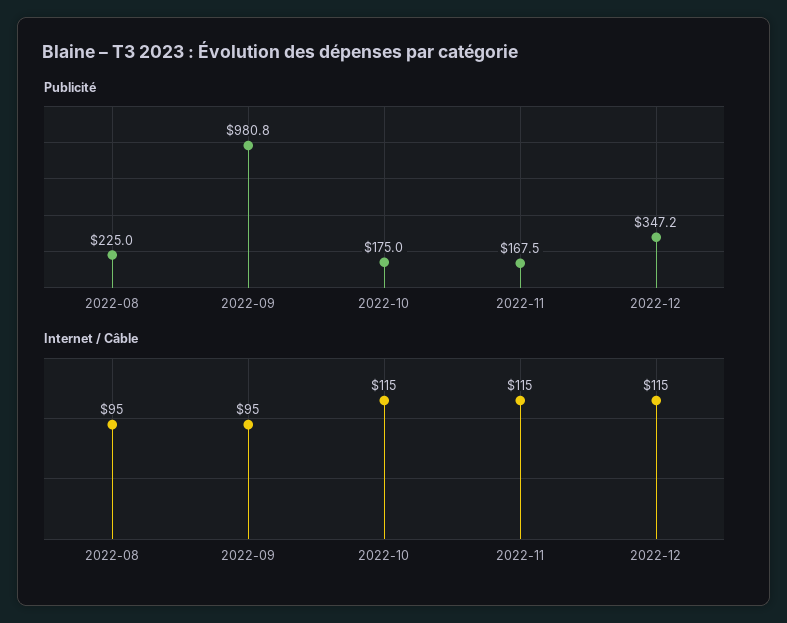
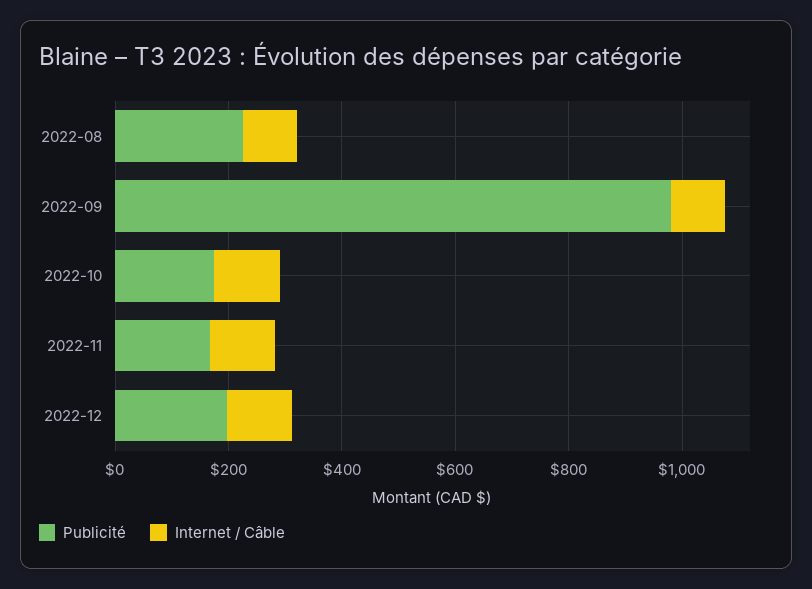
Publicité, 2022-12: 347.2 -> 200

